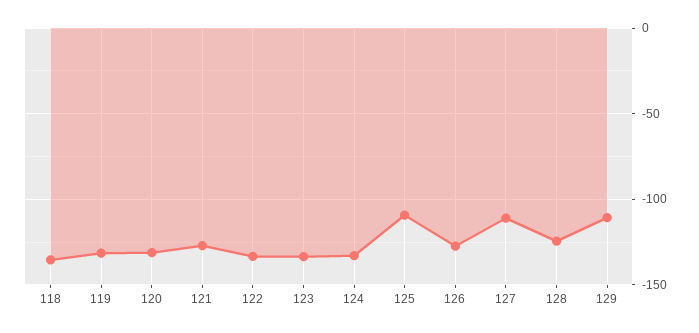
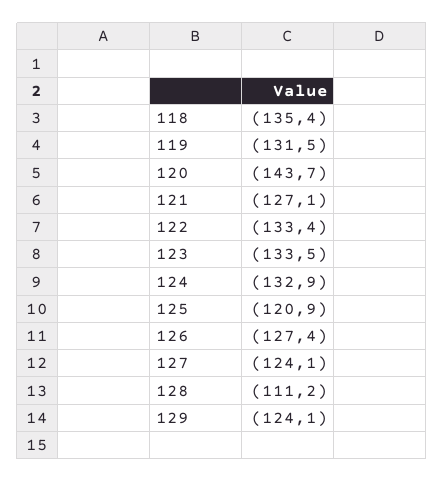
120: -130 -> -143.7
125: -110 -> -120.9
127: -110 -> -124.1
128: -125 -> -111.2
129: -110 -> -124.1

